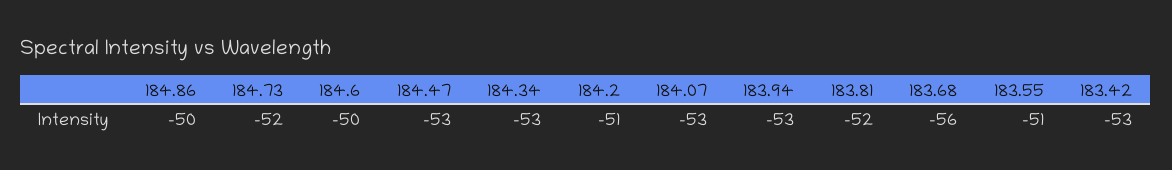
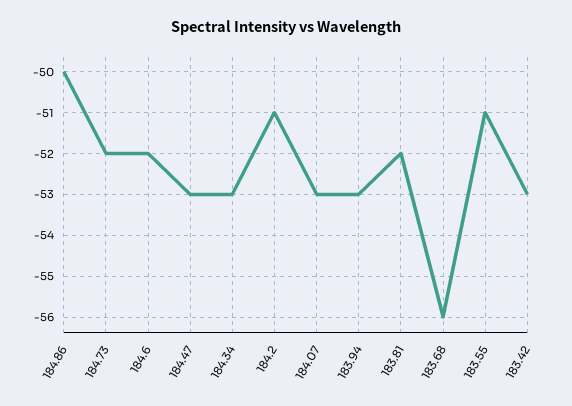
184.6: -50 -> -52

